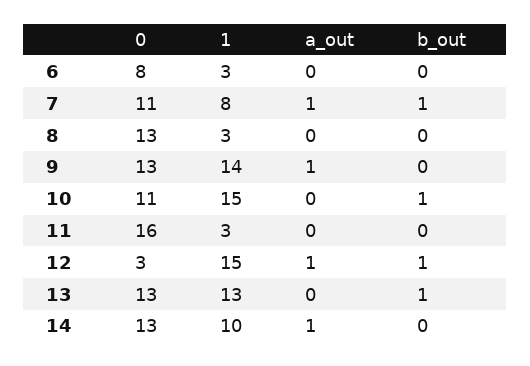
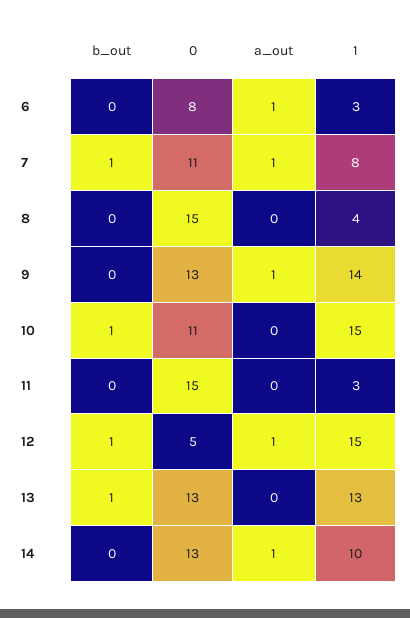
a_out, 6: 0 -> 1
0, 8: 13 -> 15
1, 8: 3 -> 4
0, 11: 16 -> 15
0, 12: 3 -> 5

